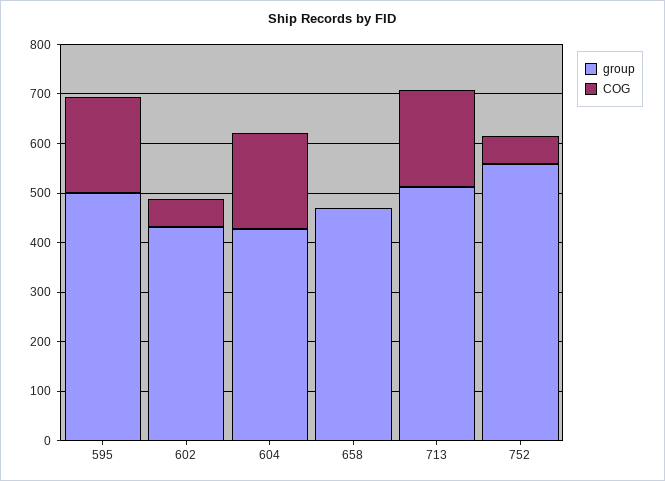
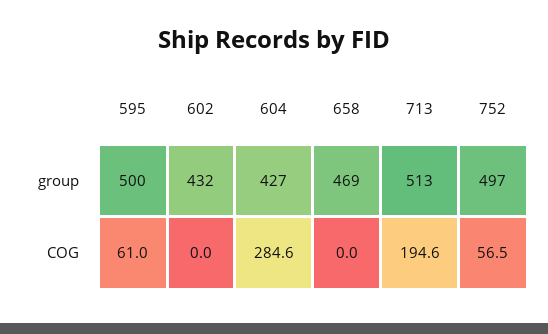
COG, 595: 200 -> 61
COG, 602: 60 -> 0
COG, 604: 200 -> 284.6
group, 752: 560 -> 497

